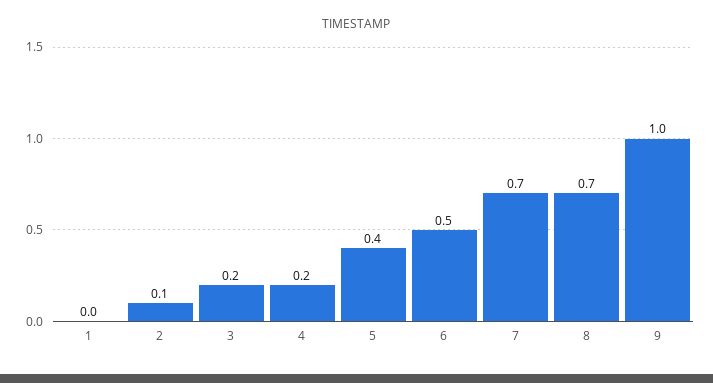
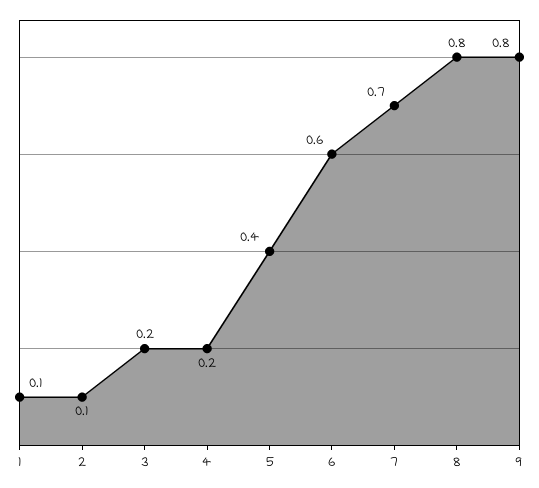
1: 0 -> 0.1
6: 0.5 -> 0.6
8: 0.7 -> 0.8
9: 1 -> 0.8

